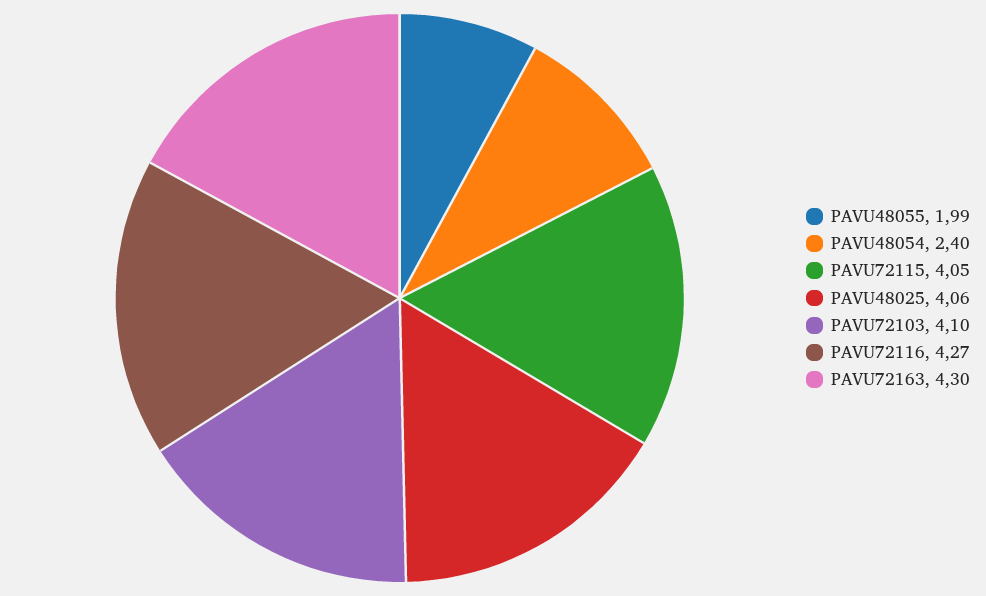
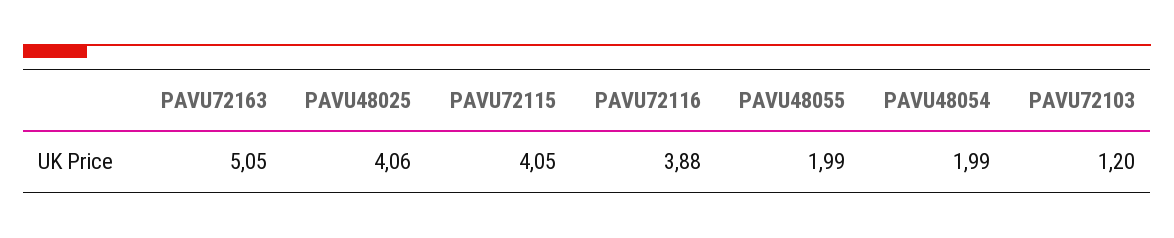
PAVU48054: 2.4 -> 1.99
PAVU72103: 4.1 -> 1.2
PAVU72116: 4.27 -> 3.88
PAVU72163: 4.3 -> 5.05

